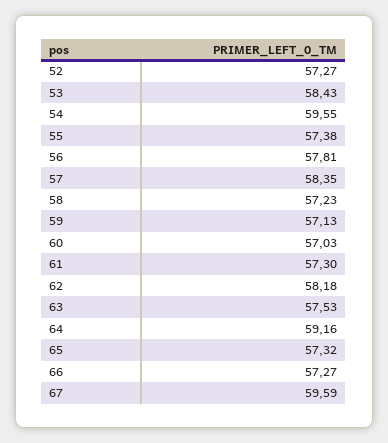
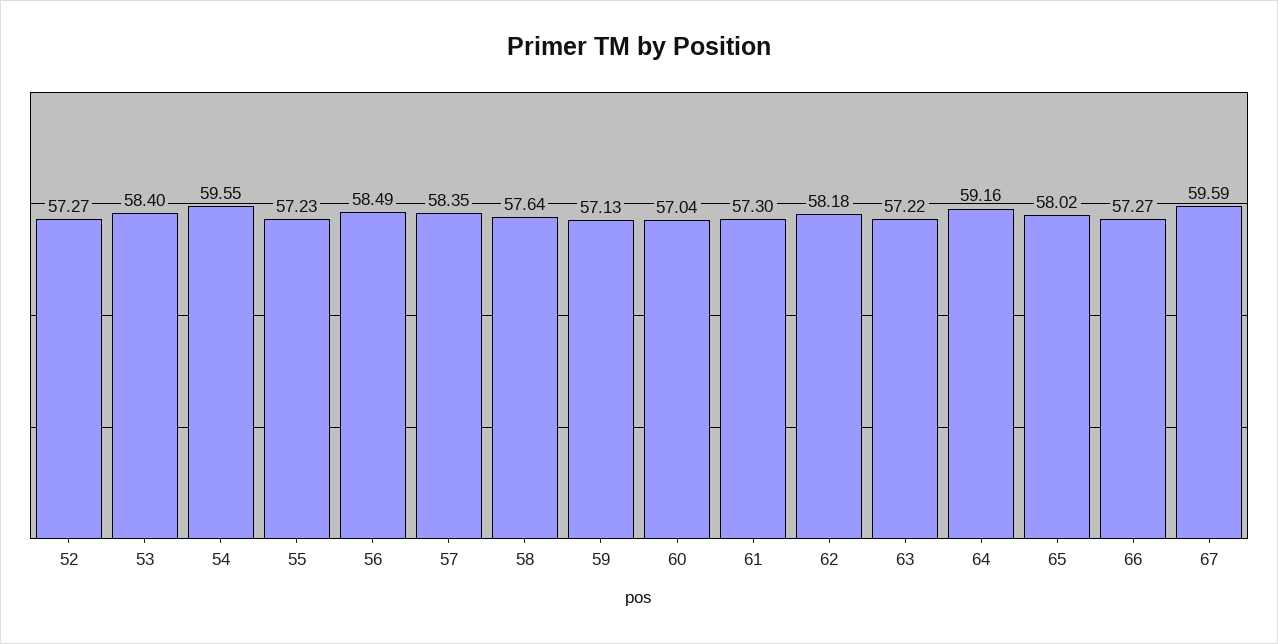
53: 58.43 -> 58.4
55: 57.38 -> 57.23
56: 57.81 -> 58.49
58: 57.23 -> 57.64
60: 57.03 -> 57.04
63: 57.53 -> 57.22
65: 57.32 -> 58.02

